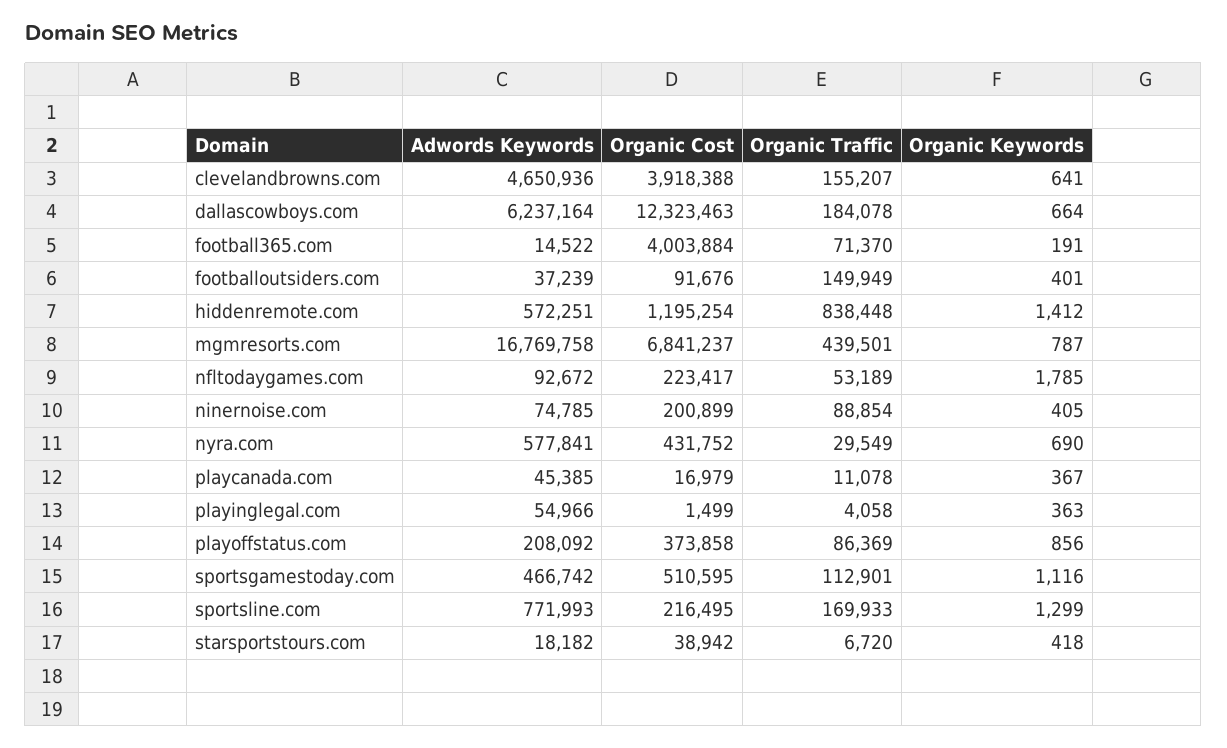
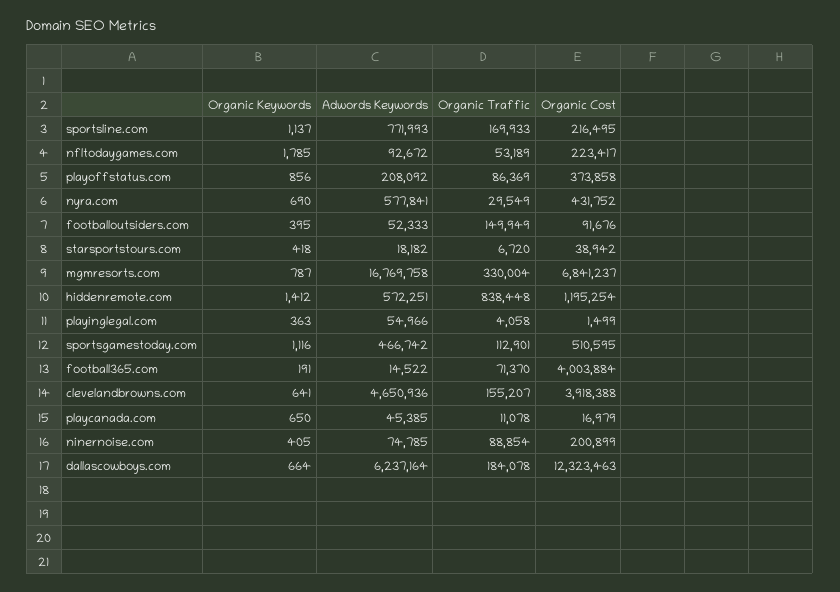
Adwords Keywords, footballoutsiders.com: 37239 -> 52333
Organic Keywords, footballoutsiders.com: 401 -> 395
Organic Traffic, mgmresorts.com: 439501 -> 330004
Organic Keywords, playcanada.com: 367 -> 650
Organic Keywords, sportsline.com: 1299 -> 1137

